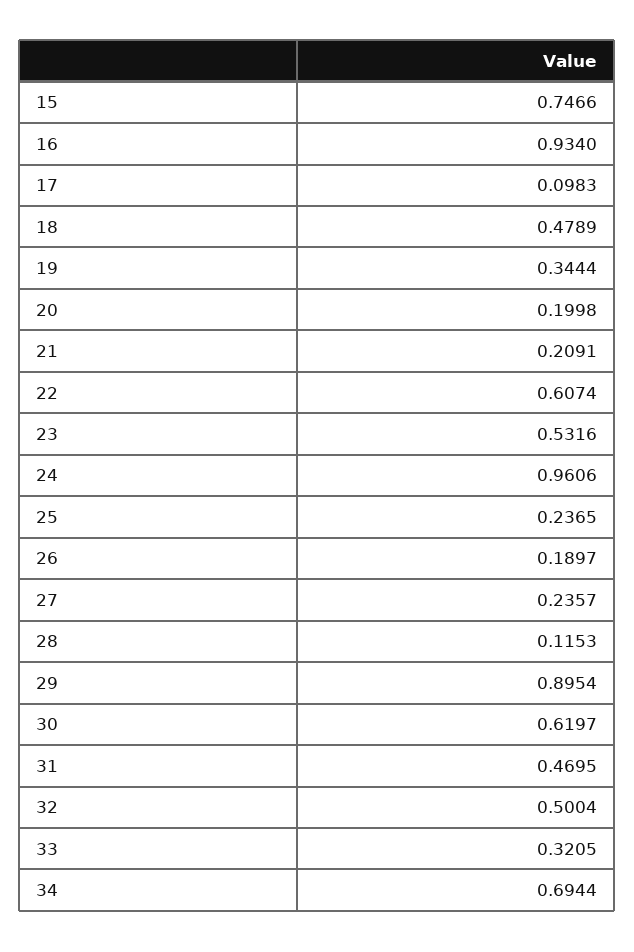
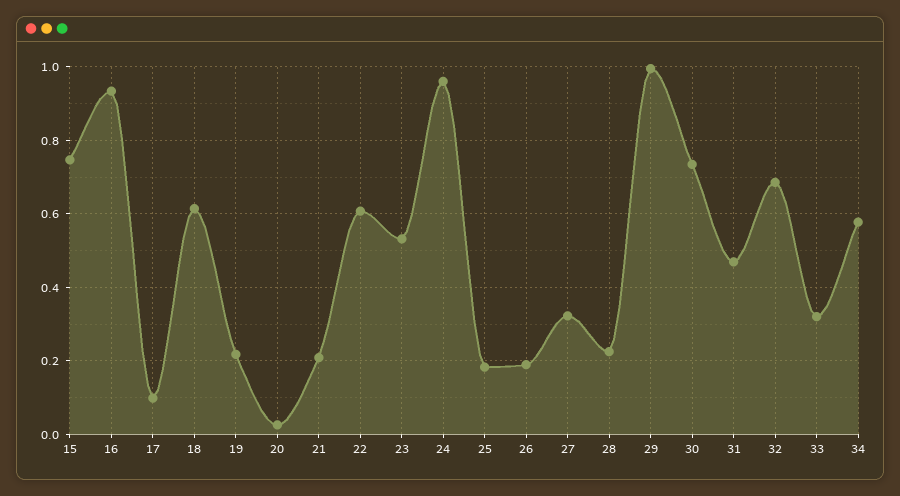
18: 0.4789 -> 0.62
19: 0.3444 -> 0.22
20: 0.1998 -> 0.02
25: 0.2365 -> 0.18
27: 0.2357 -> 0.32
28: 0.1153 -> 0.22
29: 0.8954 -> 1
30: 0.6197 -> 0.74
32: 0.5004 -> 0.68
34: 0.6944 -> 0.58

